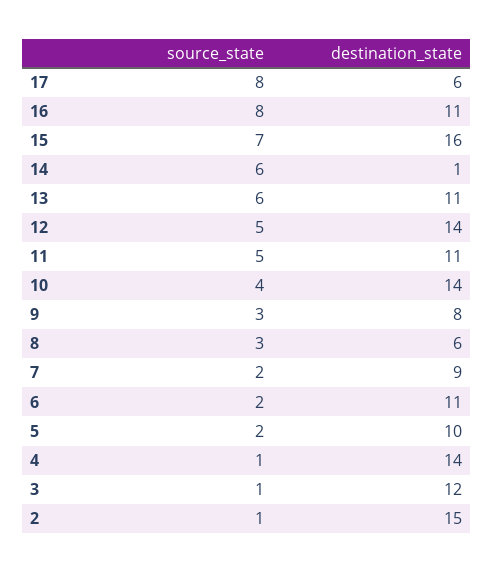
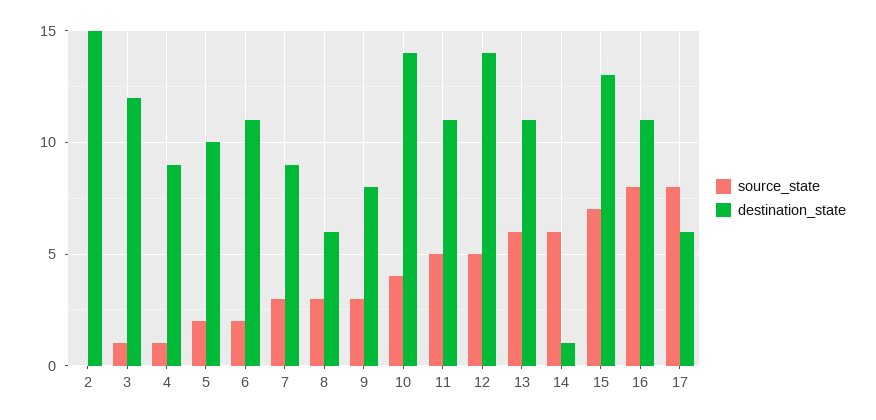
destination_state, 15: 16 -> 13
source_state, 7: 2 -> 3
destination_state, 4: 14 -> 9
source_state, 2: 1 -> 0

